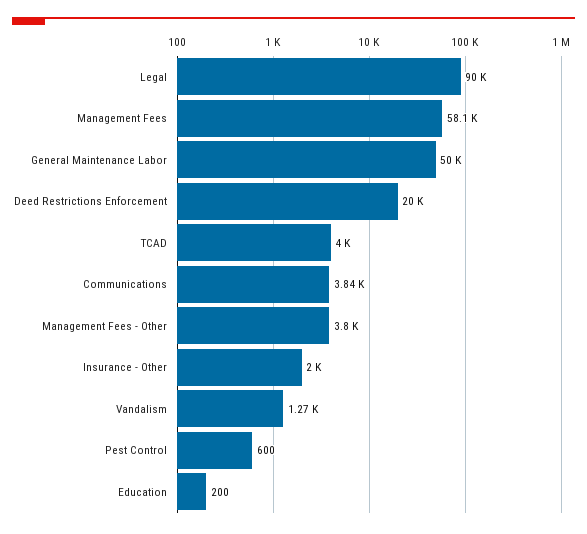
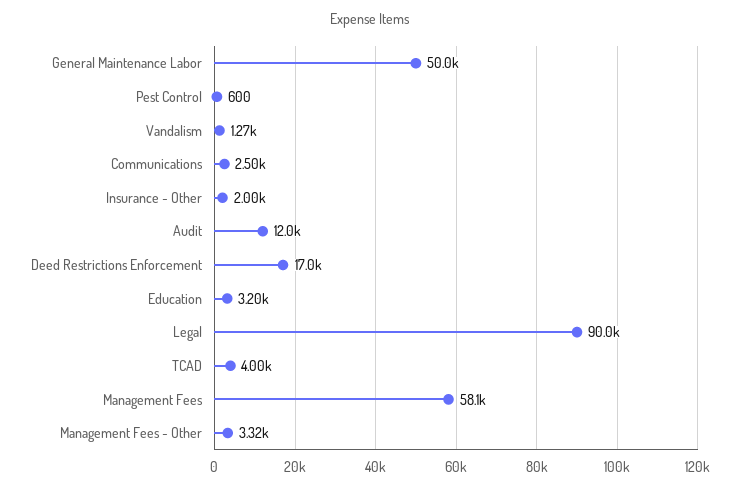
Deed Restrictions Enforcement: 20000 -> 17000
Communications: 3840 -> 2500
Management Fees - Other: 3800 -> 3320
Education: 200 -> 3200
Audit: none -> 12000

